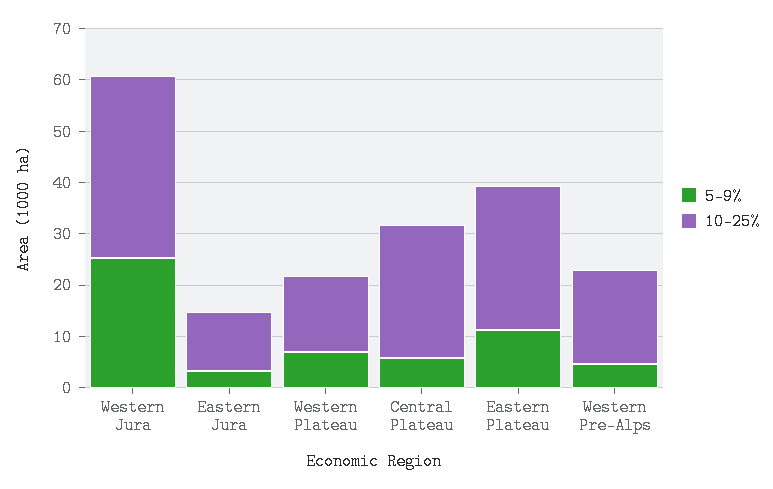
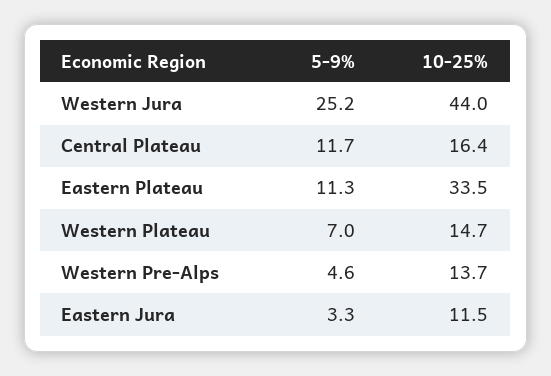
10-25%, Western Jura: 36 -> 44
5-9%, Central Plateau: 6 -> 11.7
10-25%, Central Plateau: 26 -> 16.4
10-25%, Eastern Plateau: 28 -> 33.5
10-25%, Western Pre-Alps: 18 -> 13.7

